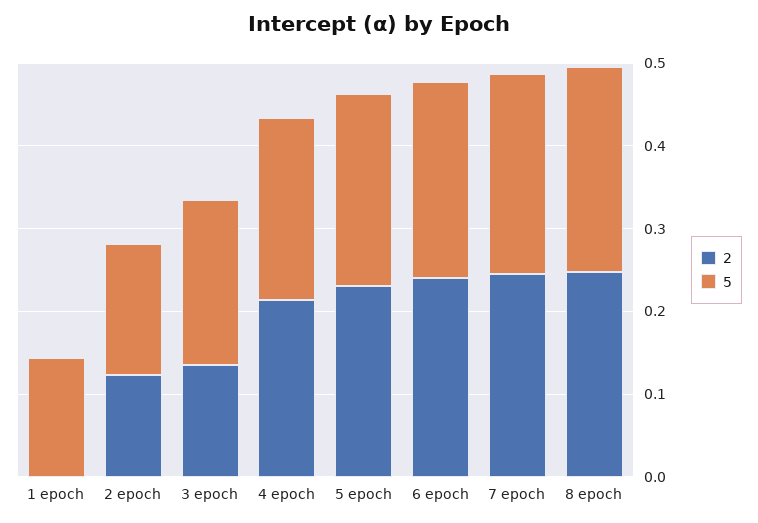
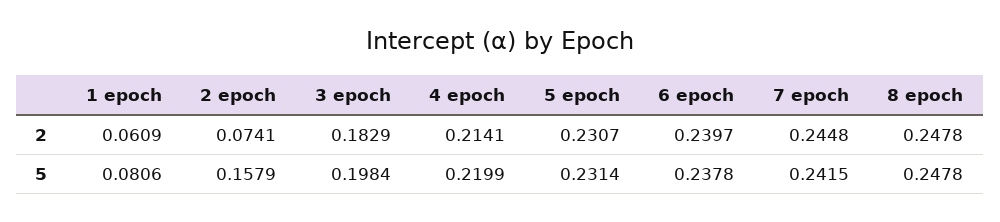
2, 1 epoch: 0 -> 0.0609
5, 1 epoch: 0.14 -> 0.0806
2, 2 epoch: 0.12 -> 0.0741
2, 3 epoch: 0.14 -> 0.1829

